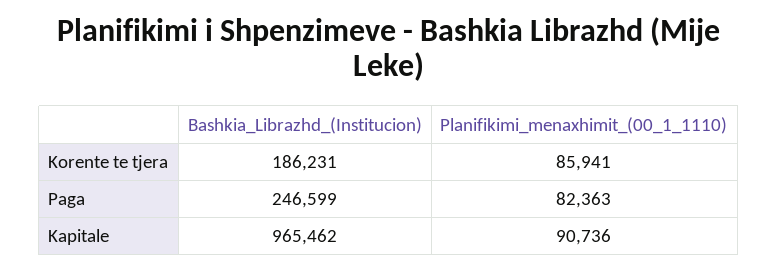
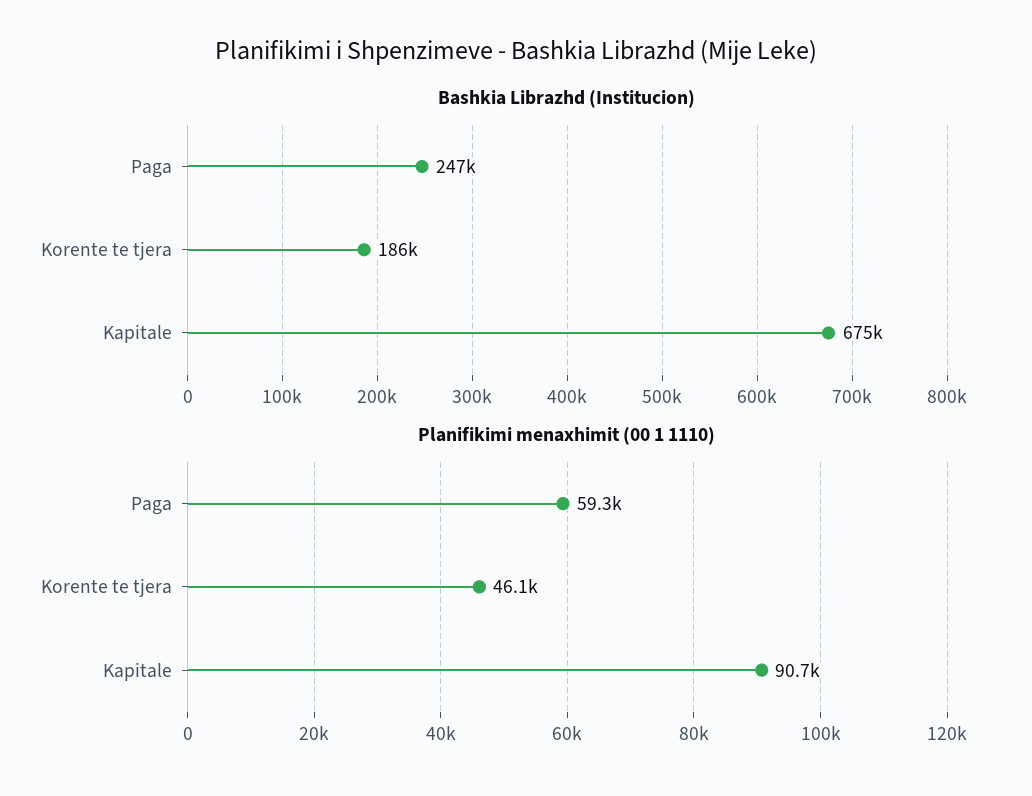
Planifikimi_menaxhimit_(00_1_1110), Korente te tjera: 85941 -> 46100
Planifikimi_menaxhimit_(00_1_1110), Paga: 82363 -> 59300
Bashkia_Librazhd_(Institucion), Kapitale: 965462 -> 675000

